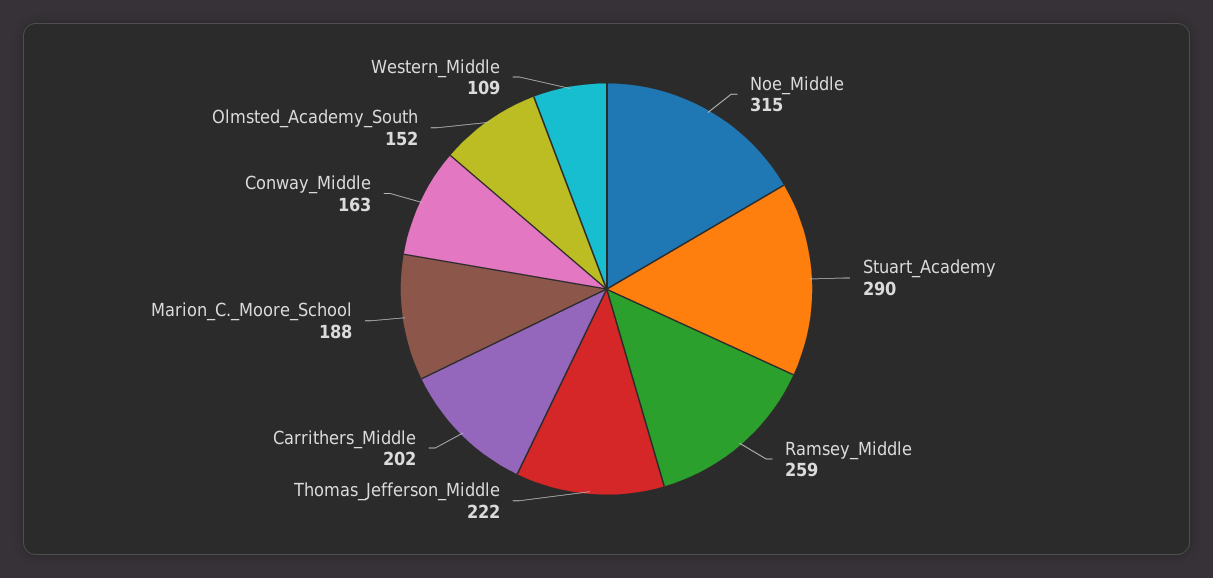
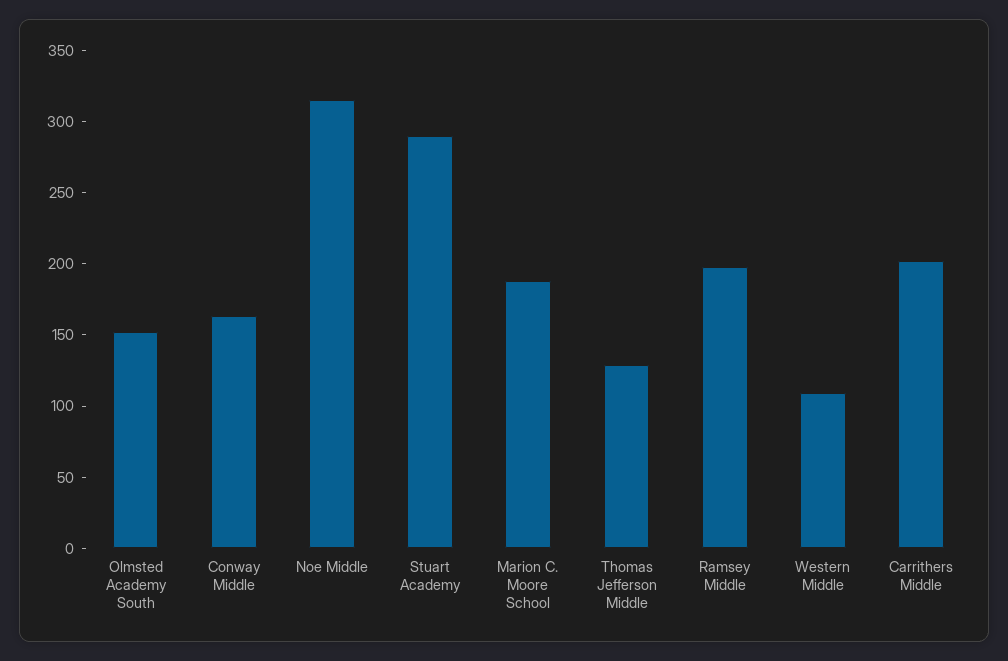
Ramsey_Middle: 259 -> 200
Thomas_Jefferson_Middle: 222 -> 130

